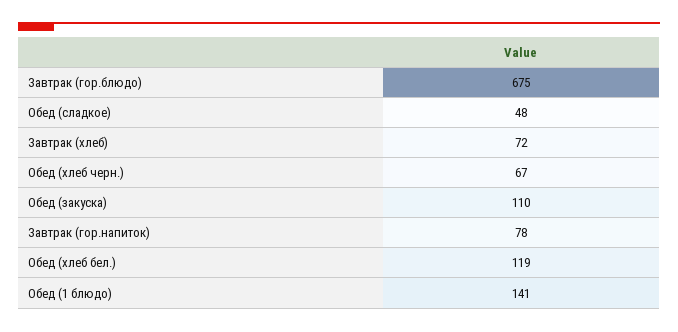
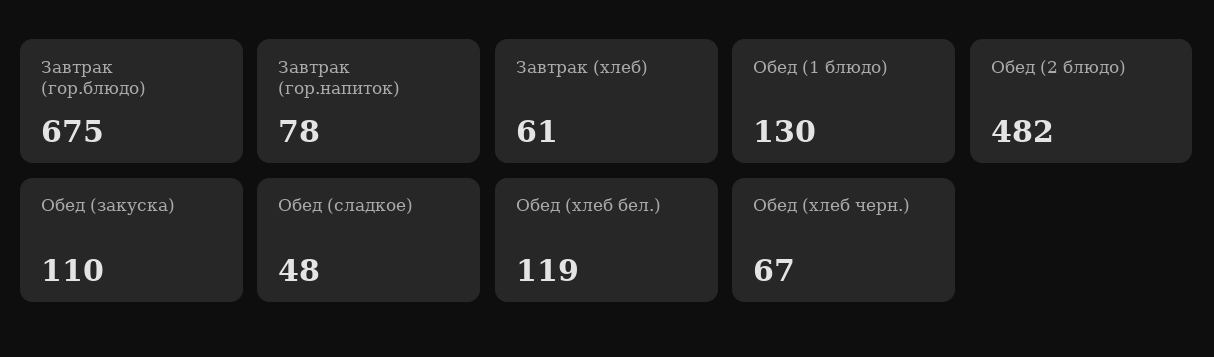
Завтрак (хлеб): 72 -> 61
Обед (1 блюдо): 141 -> 130
Обед (2 блюдо): none -> 482

